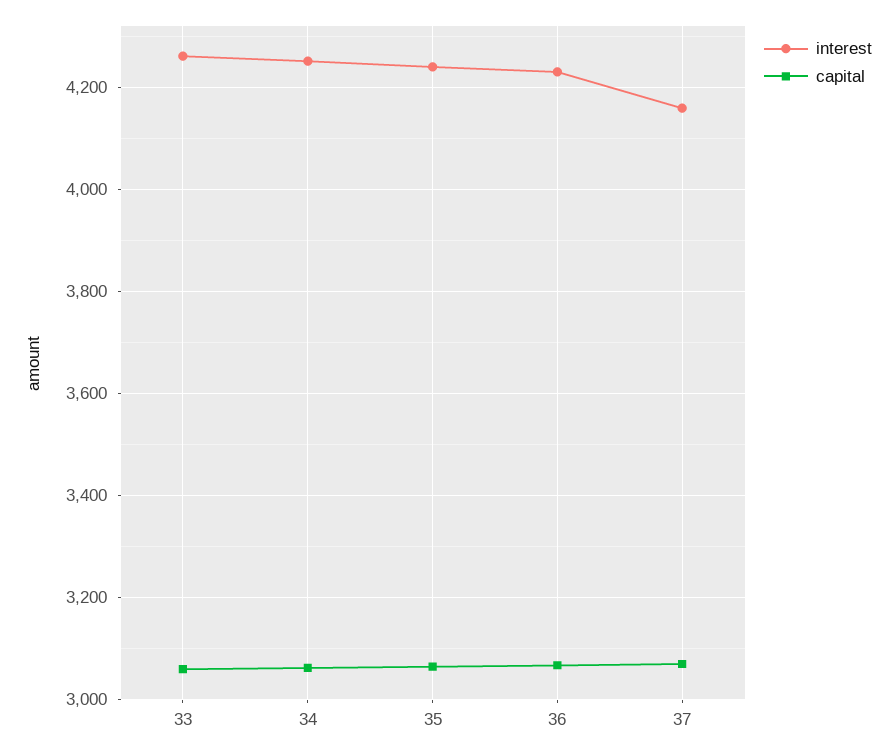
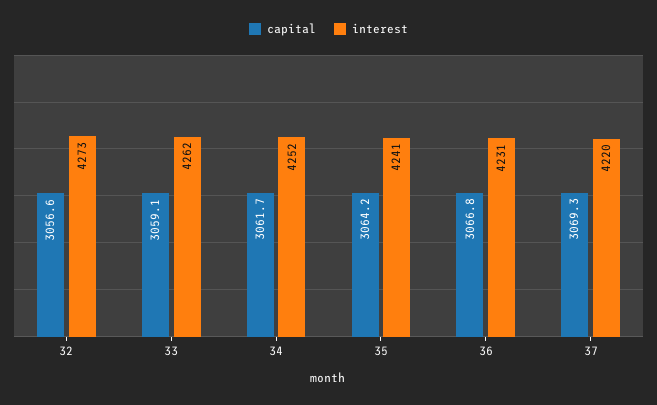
interest, 37: 4160 -> 4220
capital, 32: none -> 3056.6
interest, 32: none -> 4273

